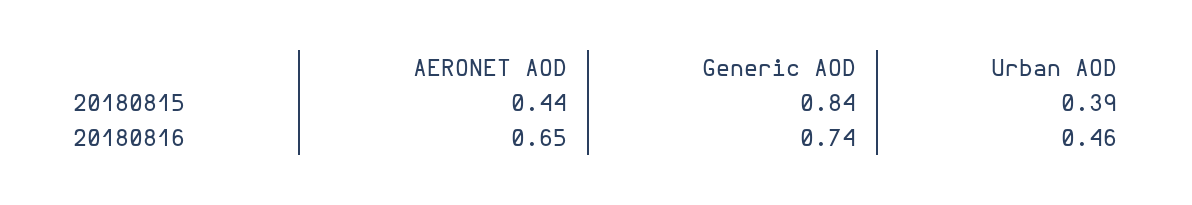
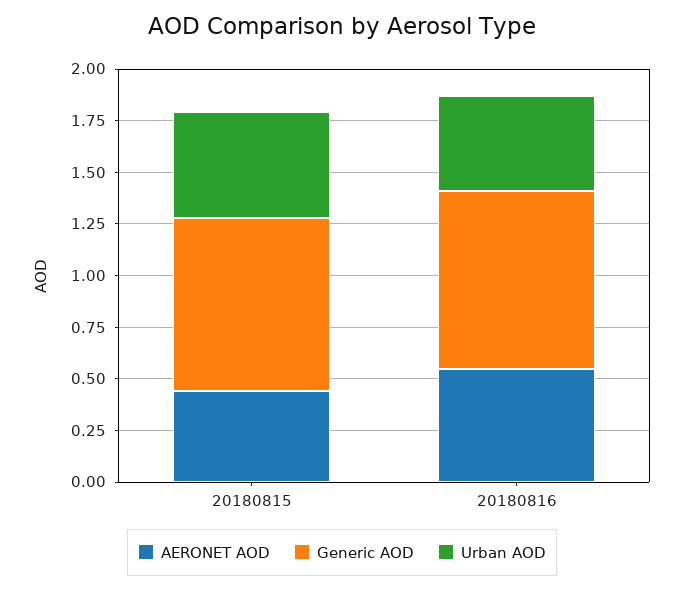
Urban AOD, 20180815: 0.39 -> 0.5
AERONET AOD, 20180816: 0.65 -> 0.55
Generic AOD, 20180816: 0.74 -> 0.85

